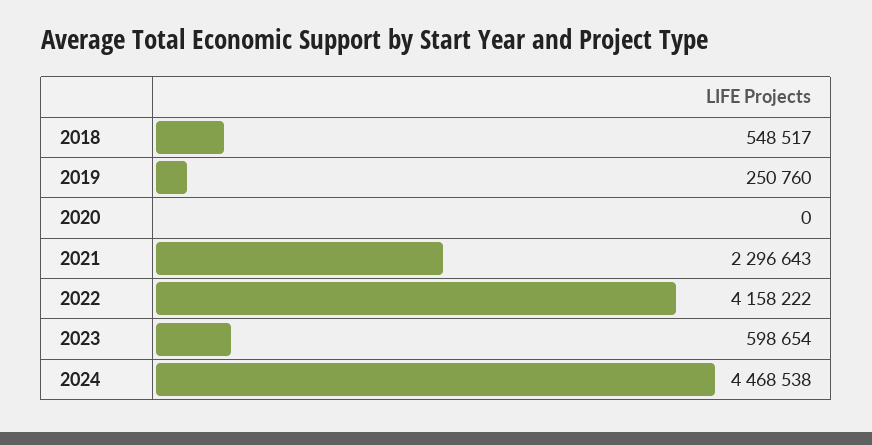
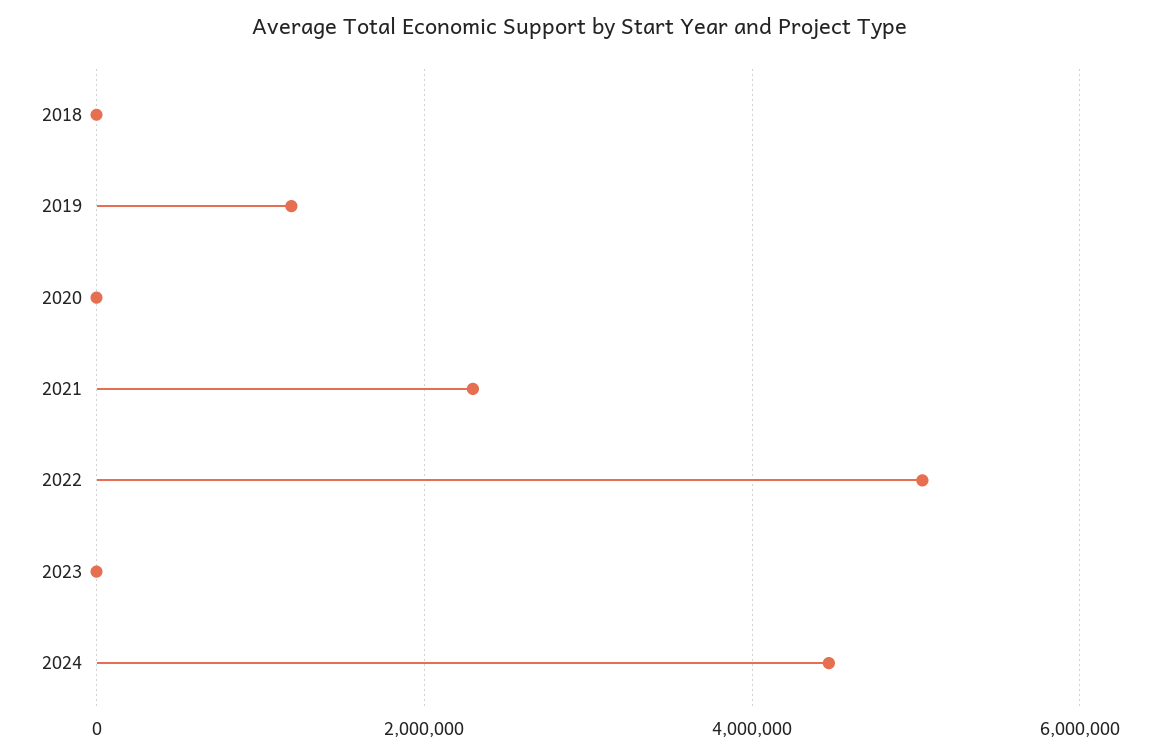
2018: 548517 -> 0
2019: 250760 -> 1200000
2022: 4158222 -> 5000000
2023: 598654 -> 0

